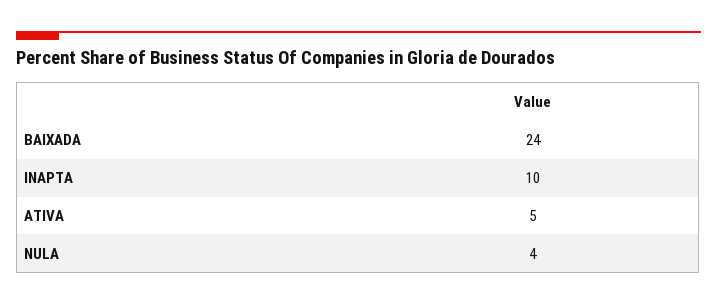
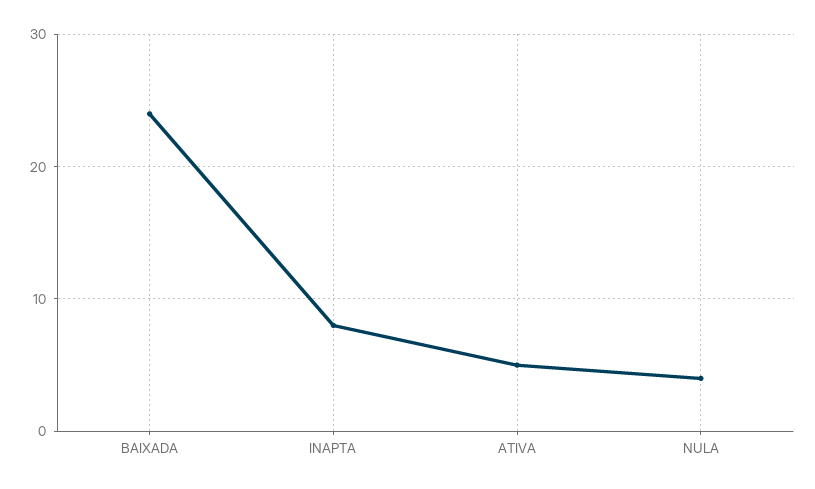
INAPTA: 10 -> 8

